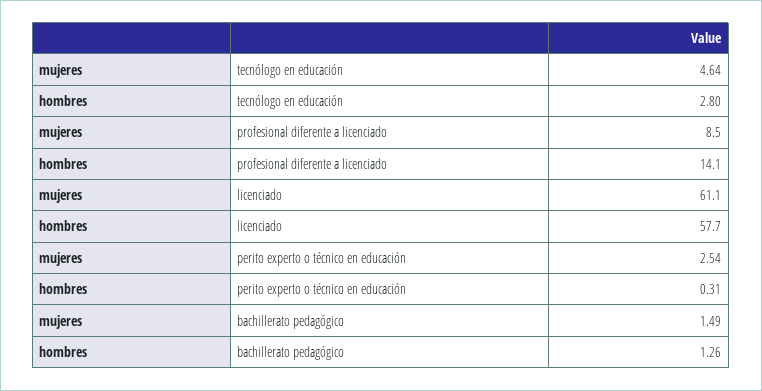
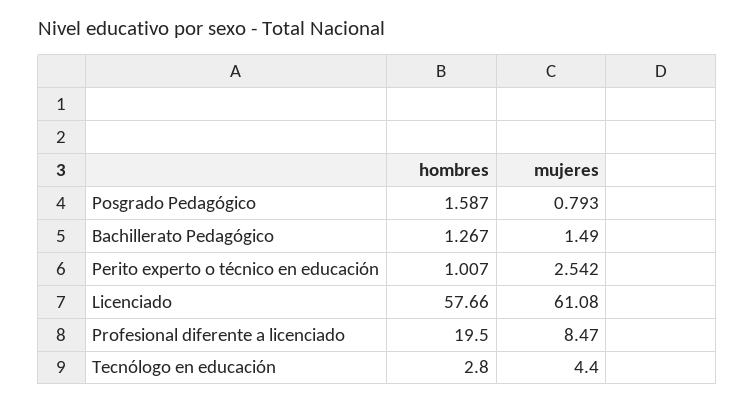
mujeres, tecnólogo en educación: 4.64 -> 4.4
hombres, profesional diferente a licenciado: 14.1 -> 19.5
hombres, perito experto o técnico en educación: 0.31 -> 1.007
hombres, bachillerato pedagógico: 1.26 -> 1.267
hombres, Posgrado Pedagógico: none -> 1.587
mujeres, Posgrado Pedagógico: none -> 0.793

